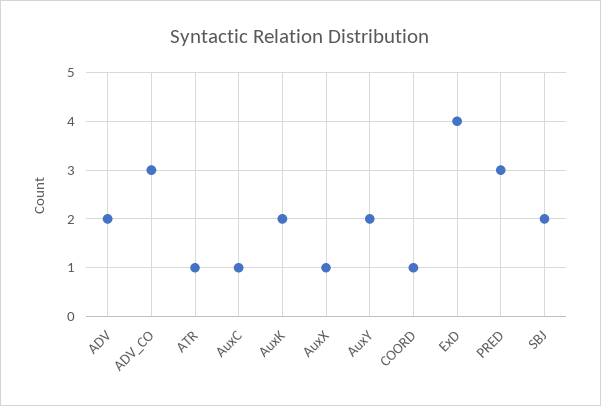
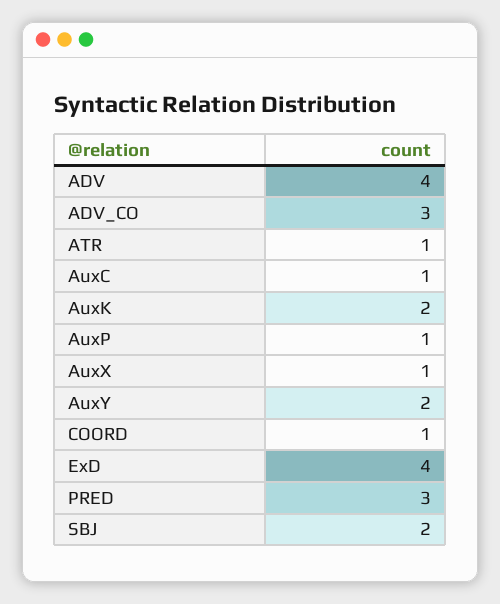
ADV: 2 -> 4
AuxP: none -> 1

